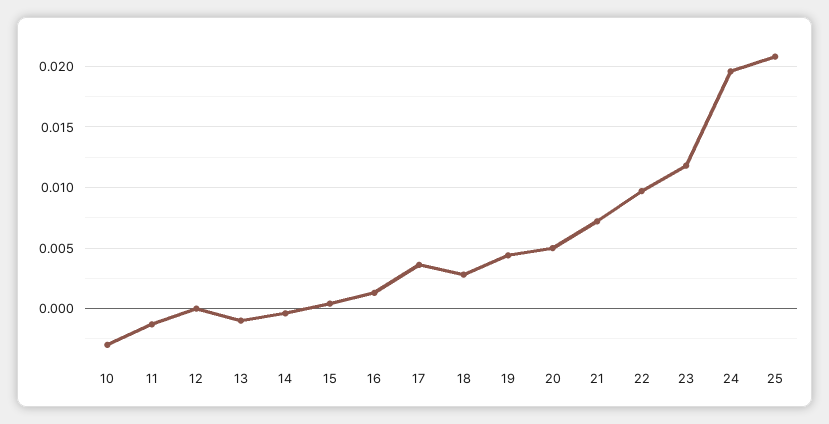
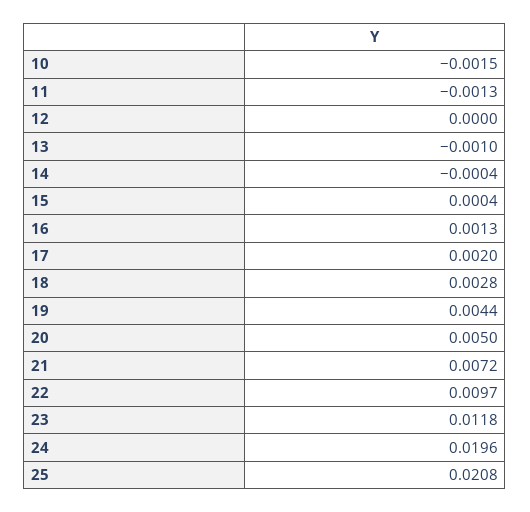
10: -0.003 -> -0.0015
17: 0.0035 -> 0.002

